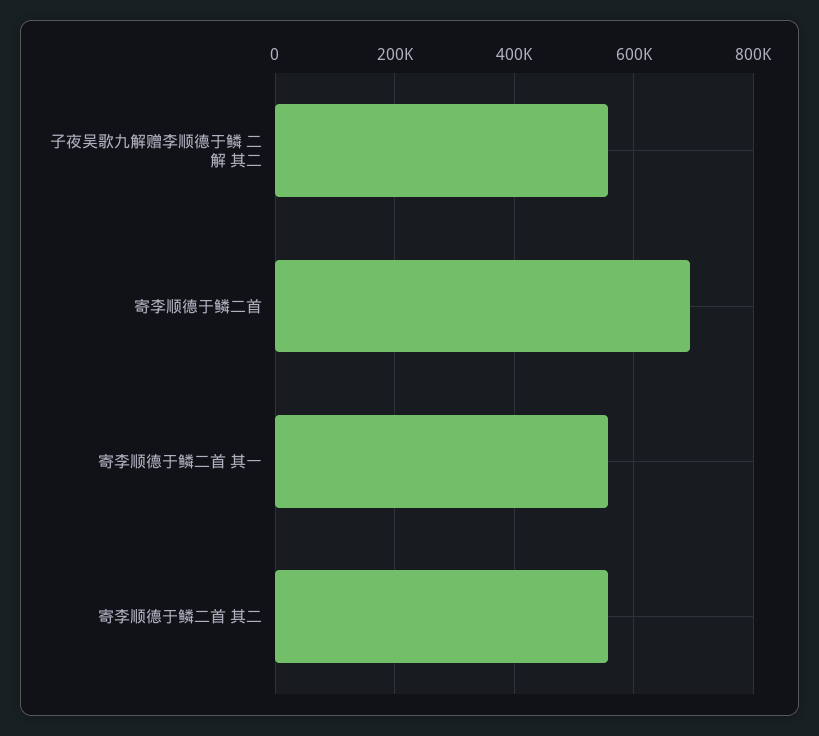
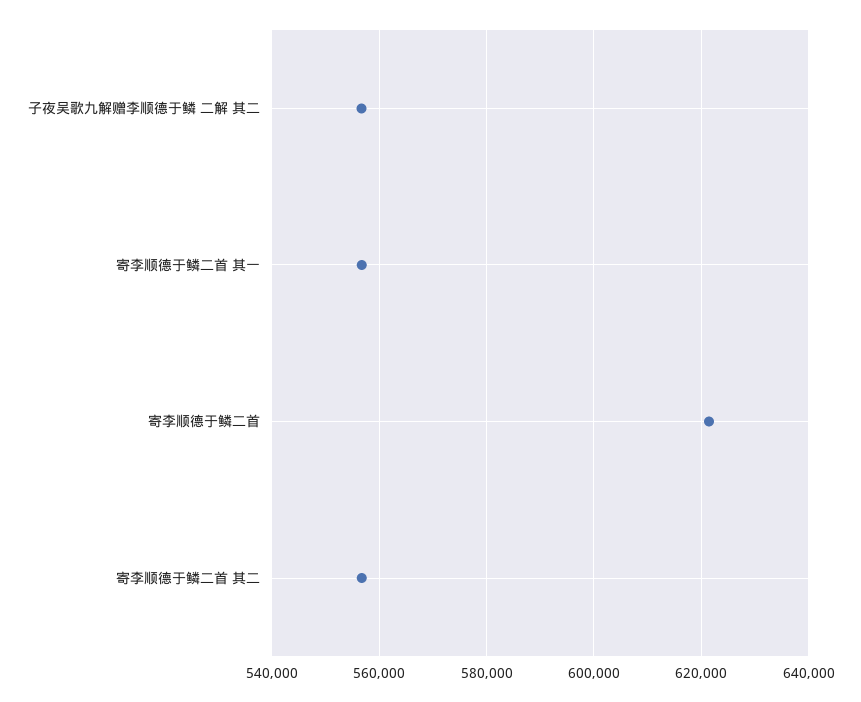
寄李顺德于鳞二首: 700000 -> 622000

